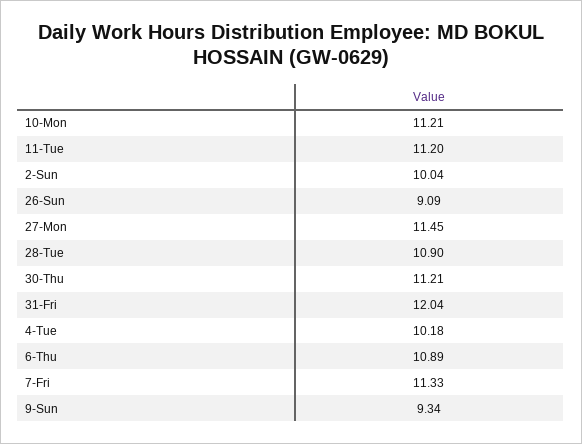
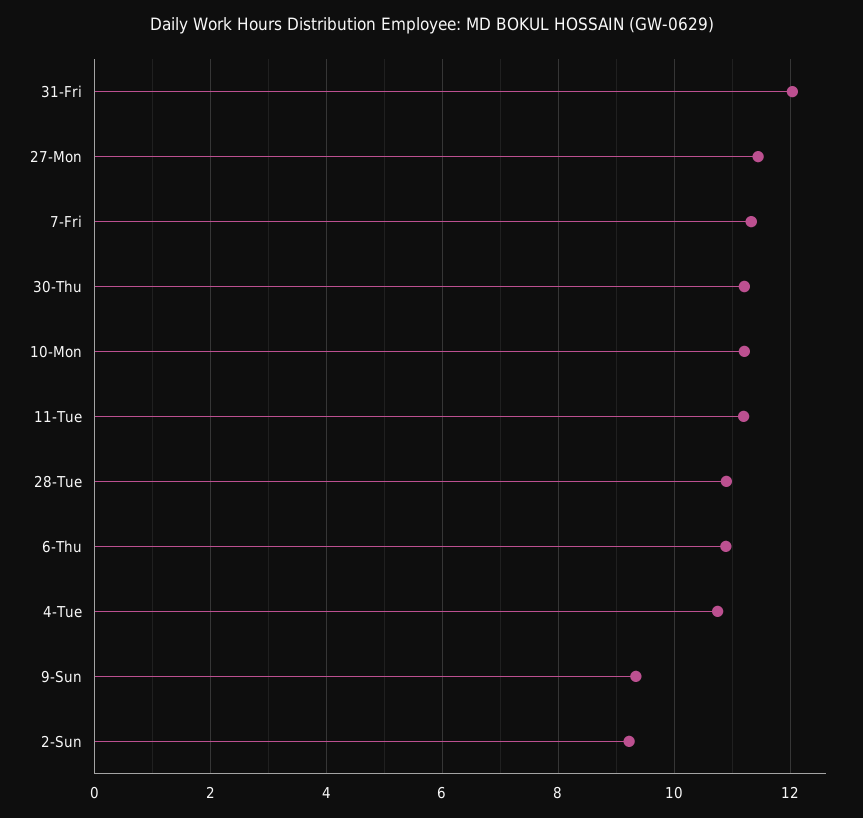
2-Sun: 10.04 -> 9.2
26-Sun: 9.09 -> none
4-Tue: 10.18 -> 10.8

